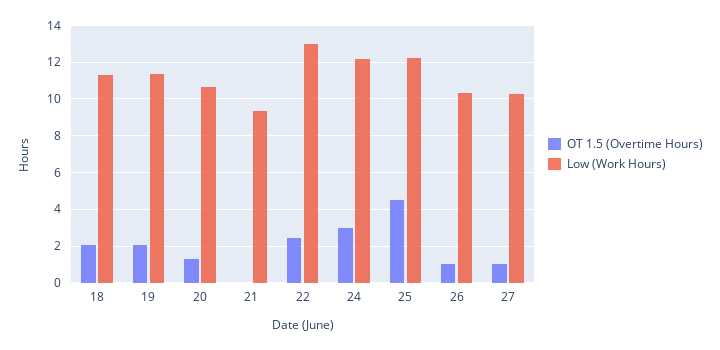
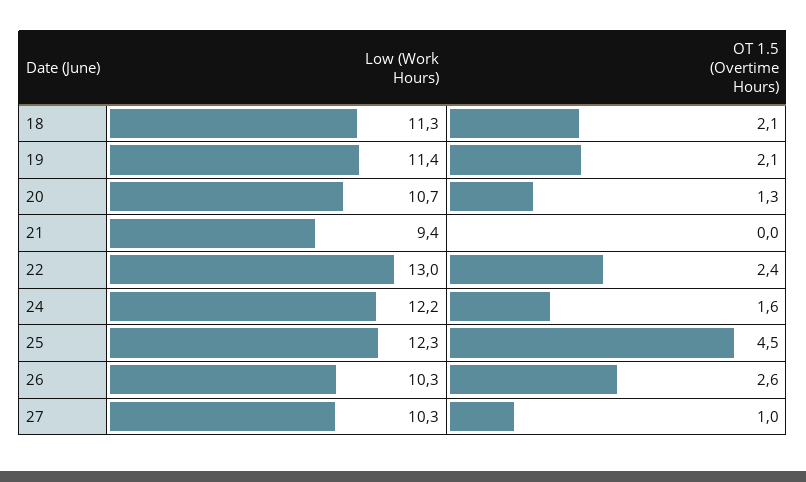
OT 1.5 (Overtime Hours), 24: 3 -> 1.6
OT 1.5 (Overtime Hours), 26: 1 -> 2.6

